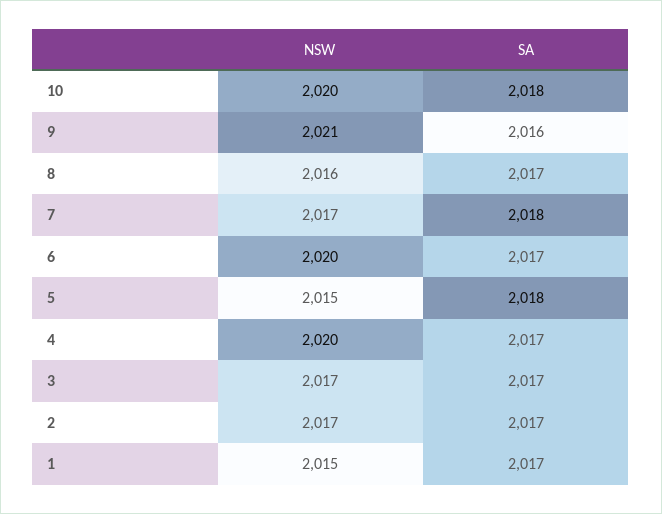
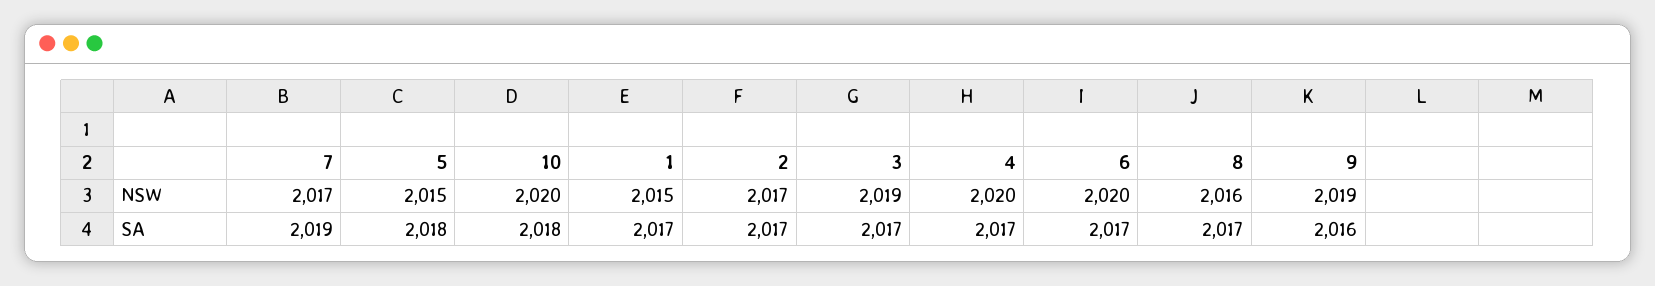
NSW, 9: 2021 -> 2019
SA, 7: 2018 -> 2019
NSW, 3: 2017 -> 2019

